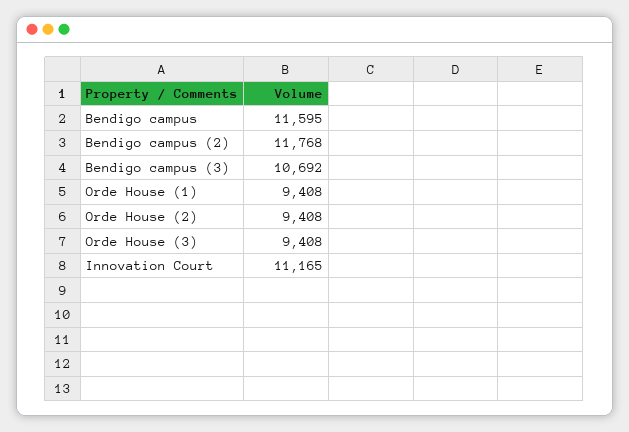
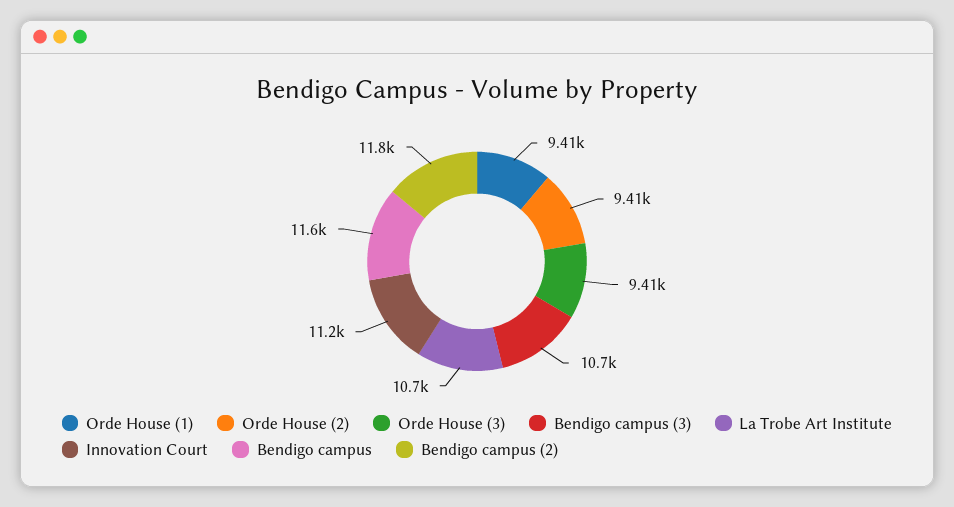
La Trobe Art Institute: none -> 10700

